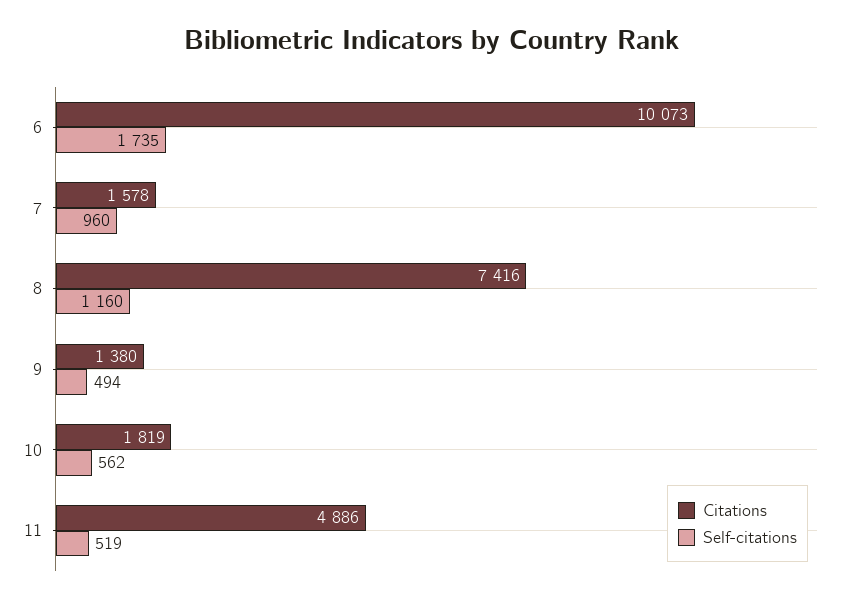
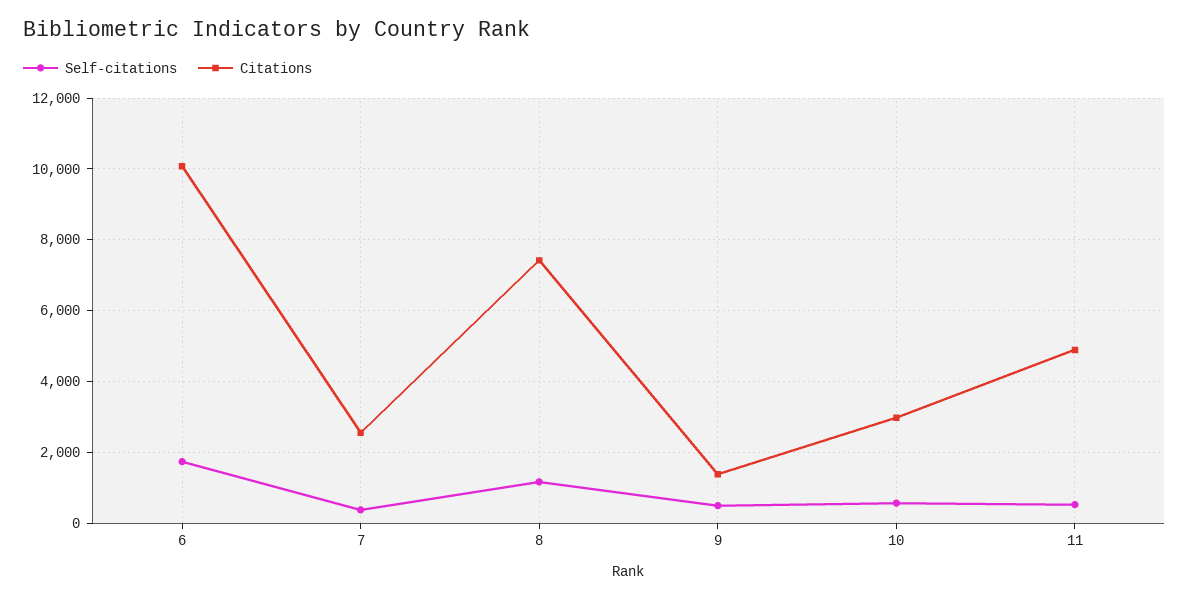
Citations, 7: 1578 -> 2600
Self-citations, 7: 960 -> 400
Citations, 10: 1819 -> 3000

